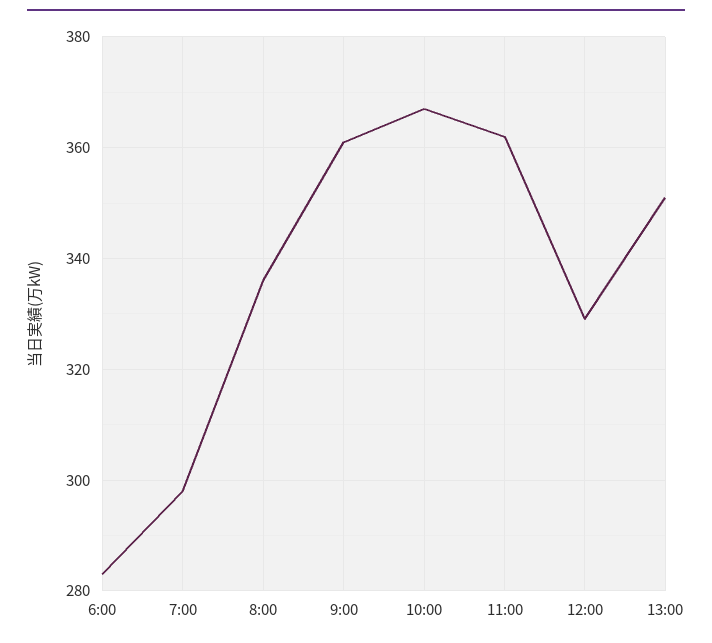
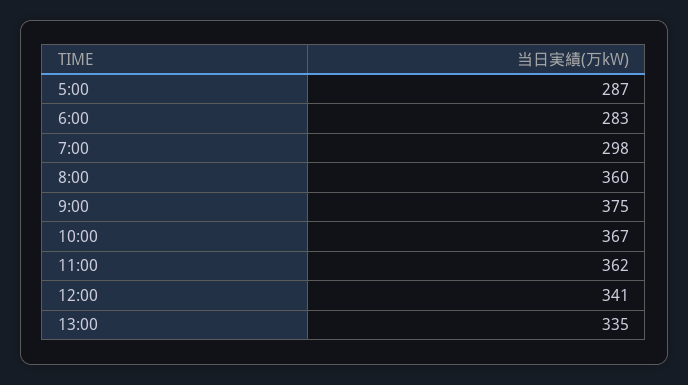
8:00: 335 -> 360
9:00: 360 -> 375
12:00: 330 -> 341
13:00: 350 -> 335
5:00: none -> 287

